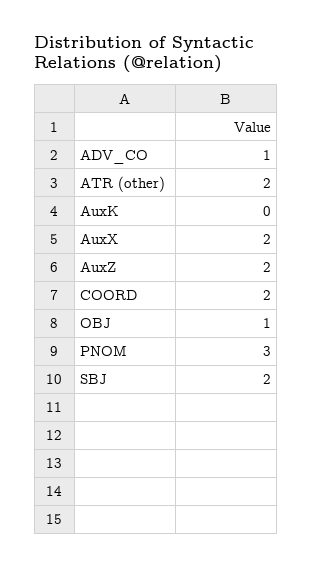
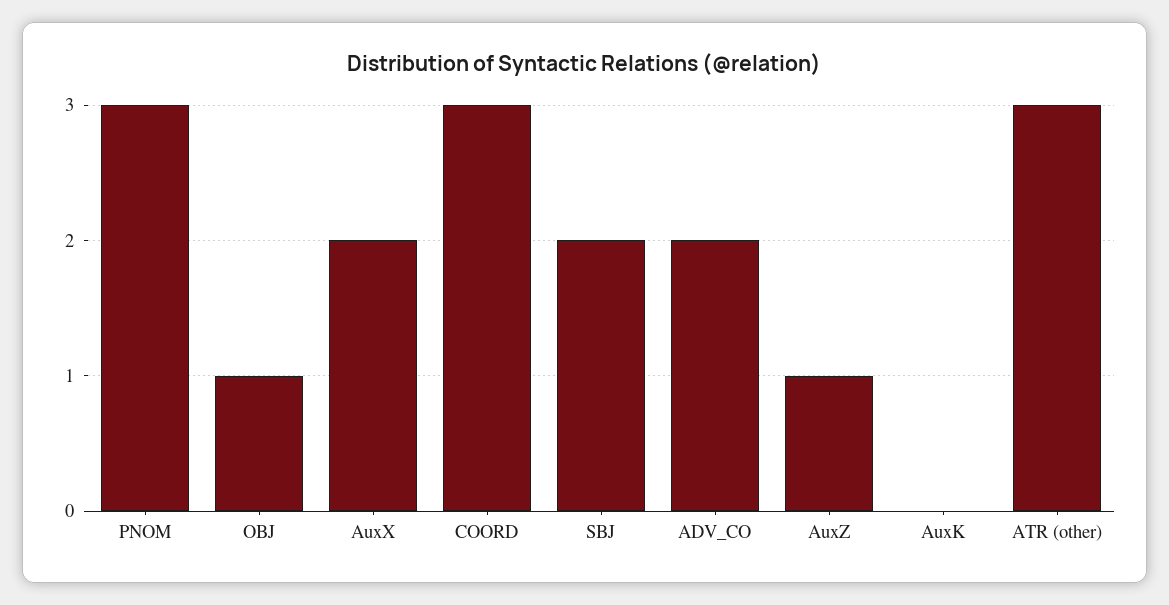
ADV_CO: 1 -> 2
ATR (other): 2 -> 3
AuxZ: 2 -> 1
COORD: 2 -> 3

